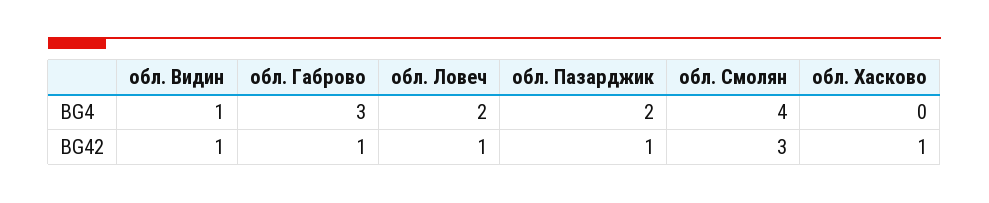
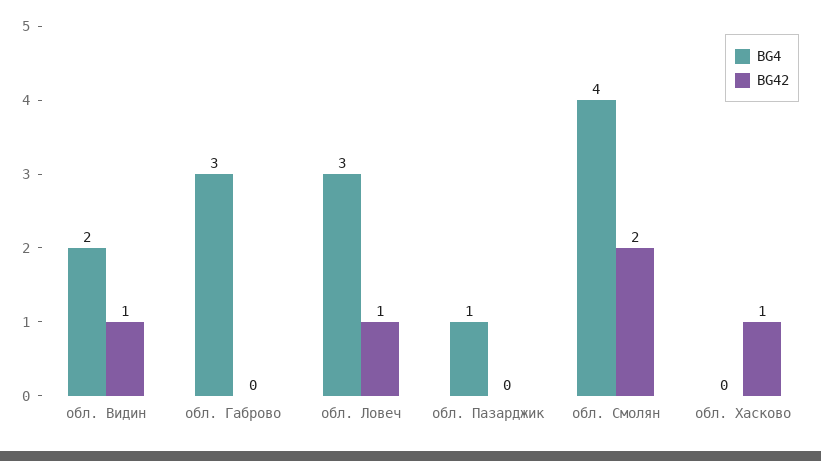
BG4, обл. Видин: 1 -> 2
BG4, обл. Ловеч: 2 -> 3
BG4, обл. Пазарджик: 2 -> 1
BG42, обл. Габрово: 1 -> 0
BG42, обл. Пазарджик: 1 -> 0
BG42, обл. Смолян: 3 -> 2

